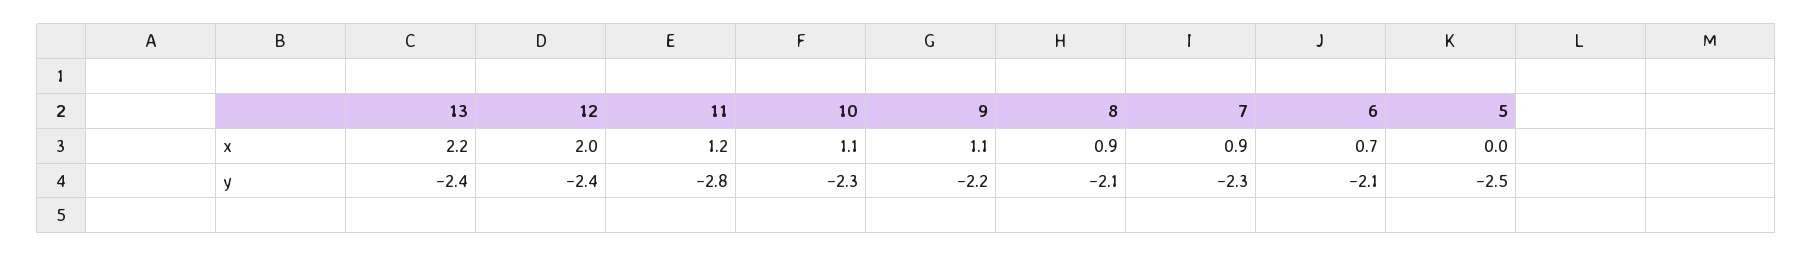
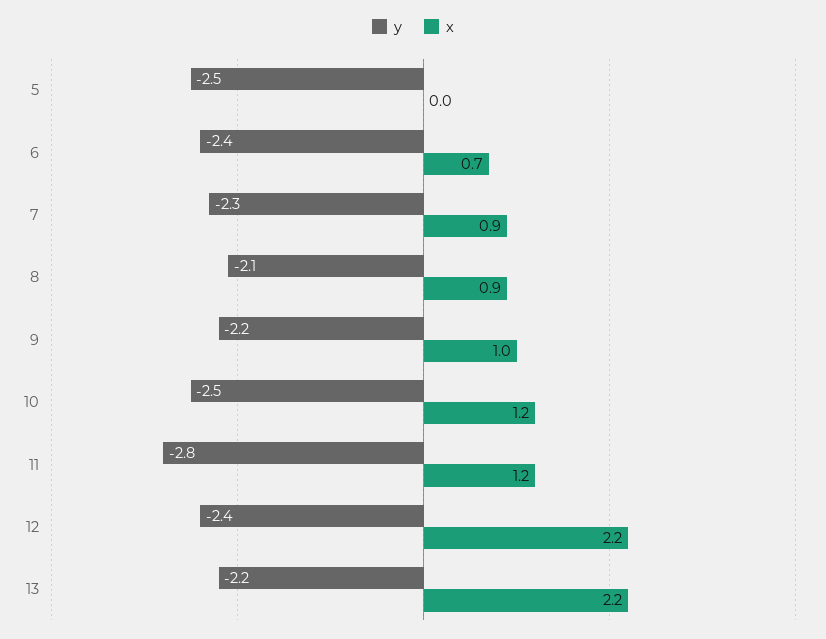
x, 12: 2 -> 2.2
x, 10: 1.1 -> 1.2
x, 9: 1.1 -> 1
y, 13: -2.4 -> -2.2
y, 10: -2.3 -> -2.5
y, 6: -2.1 -> -2.4

